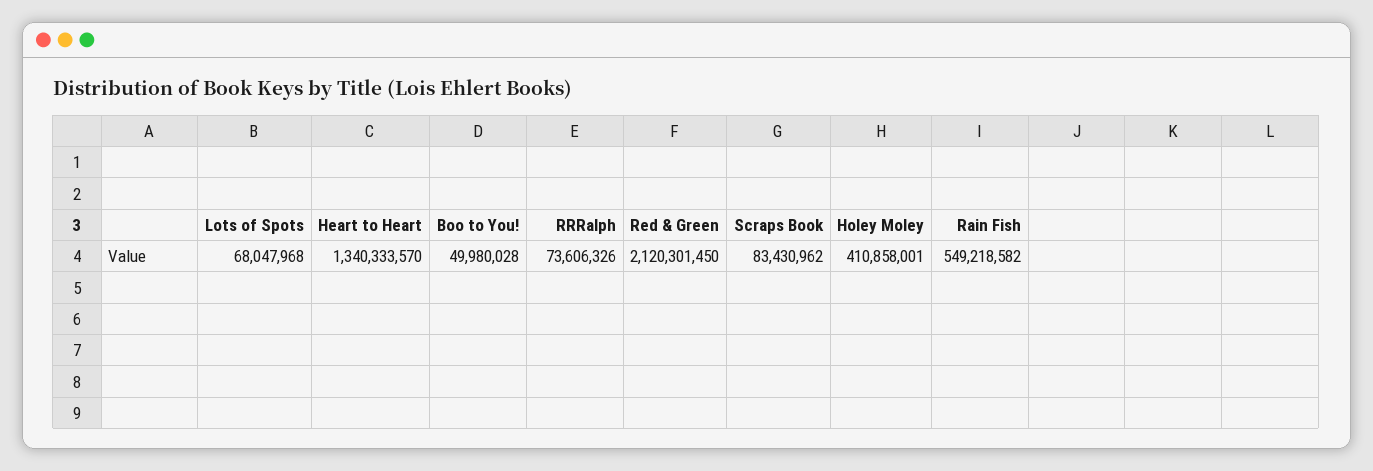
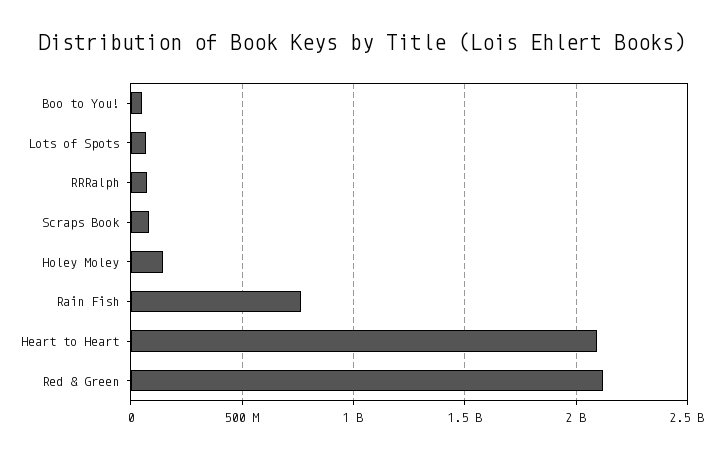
Heart to Heart: 1340333570 -> 2100000000
Holey Moley: 410858001 -> 150000000
Rain Fish: 549218582 -> 750000000

